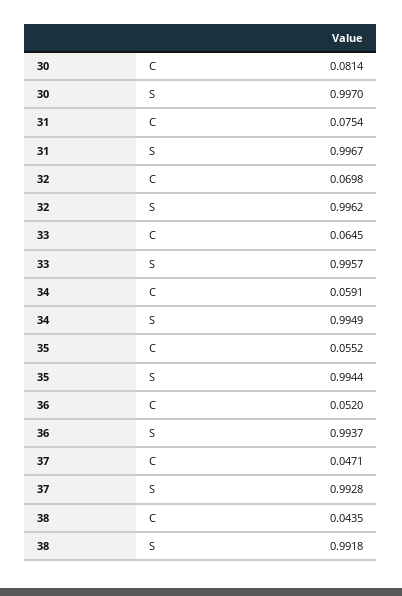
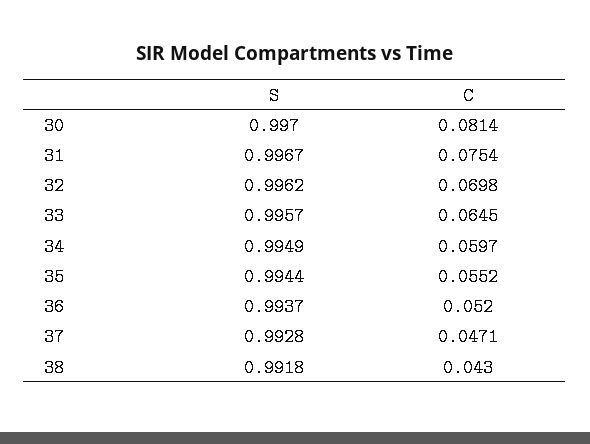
34, C: 0.0591 -> 0.0597
38, C: 0.0435 -> 0.043

